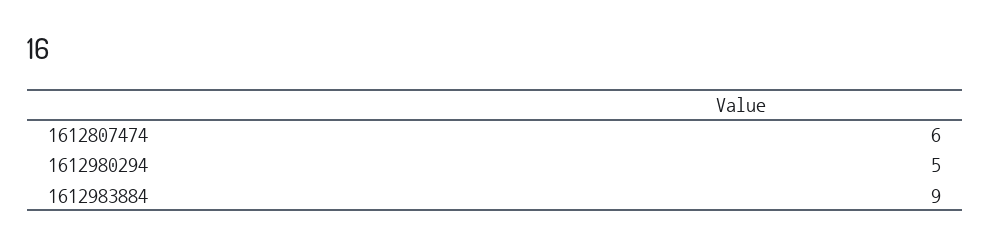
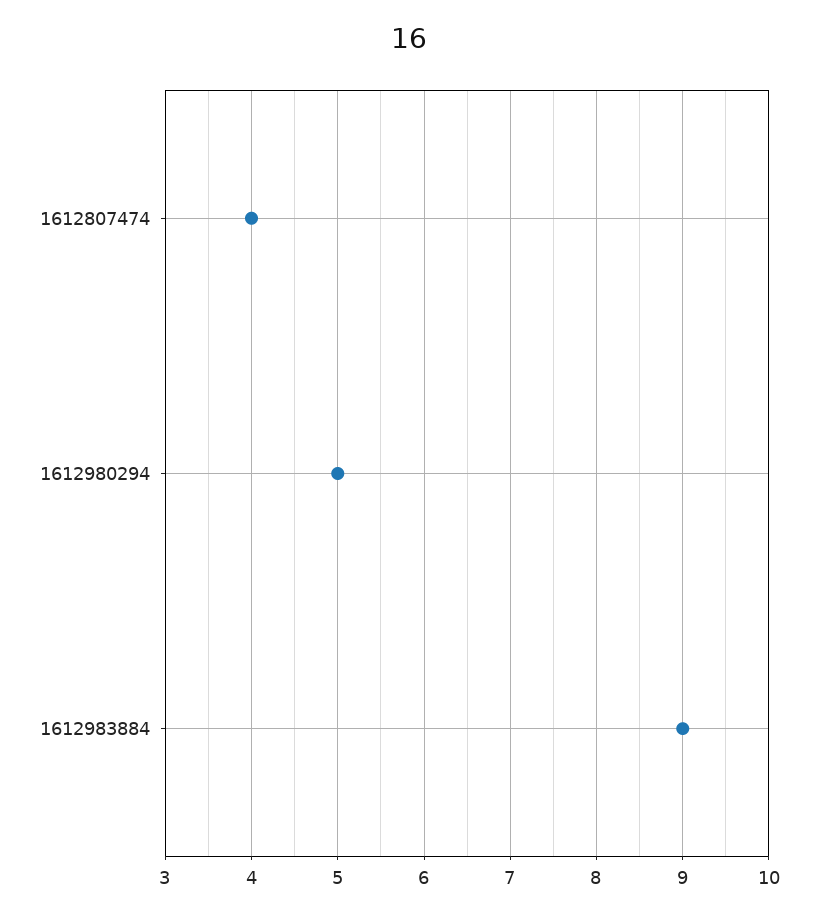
1612807474: 6 -> 4

